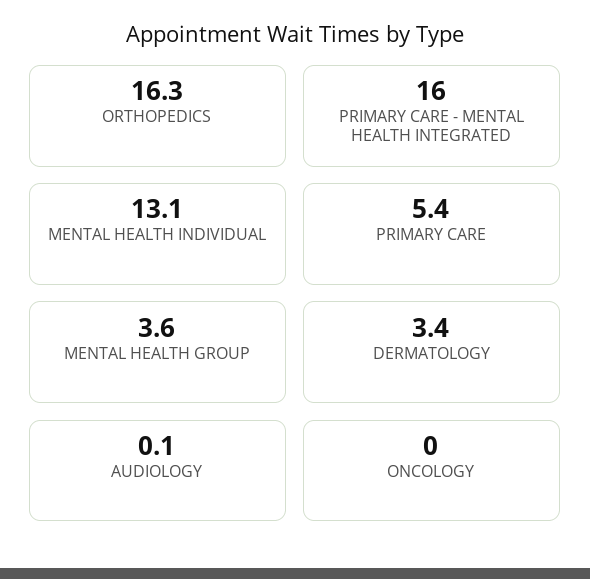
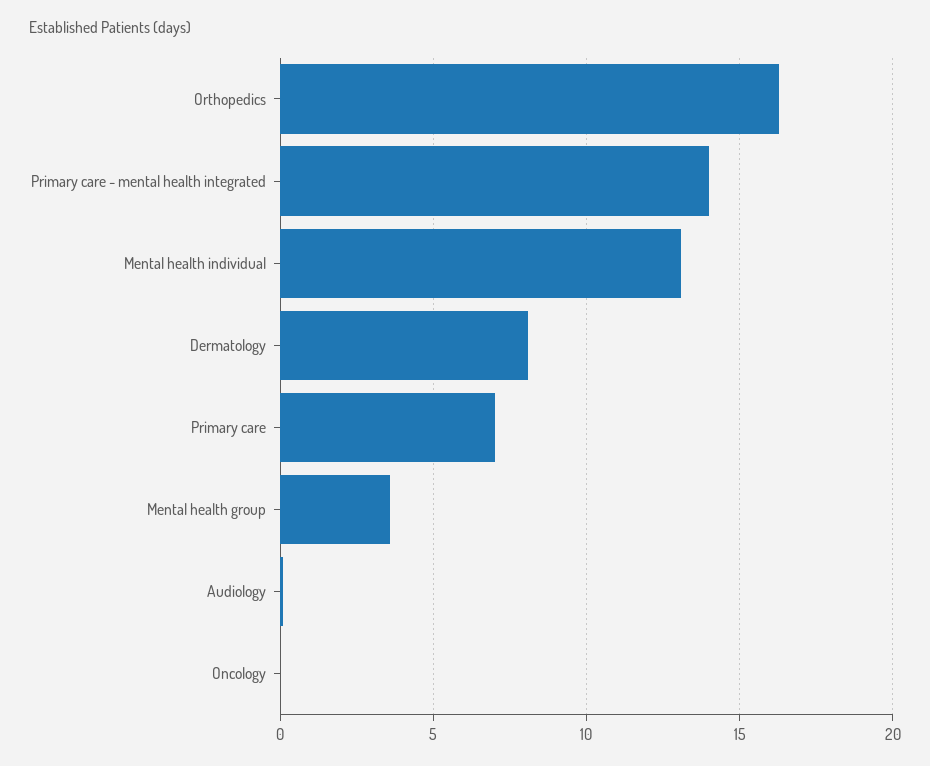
PRIMARY CARE - MENTAL HEALTH INTEGRATED: 16 -> 14
PRIMARY CARE: 5.4 -> 7
DERMATOLOGY: 3.4 -> 8

